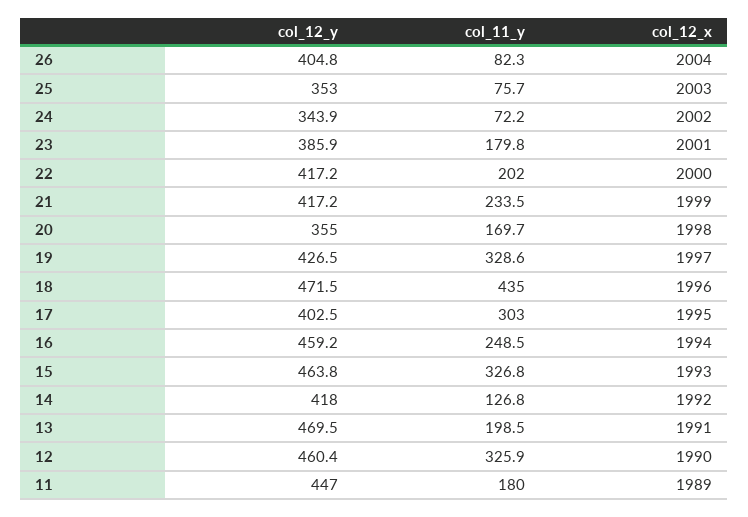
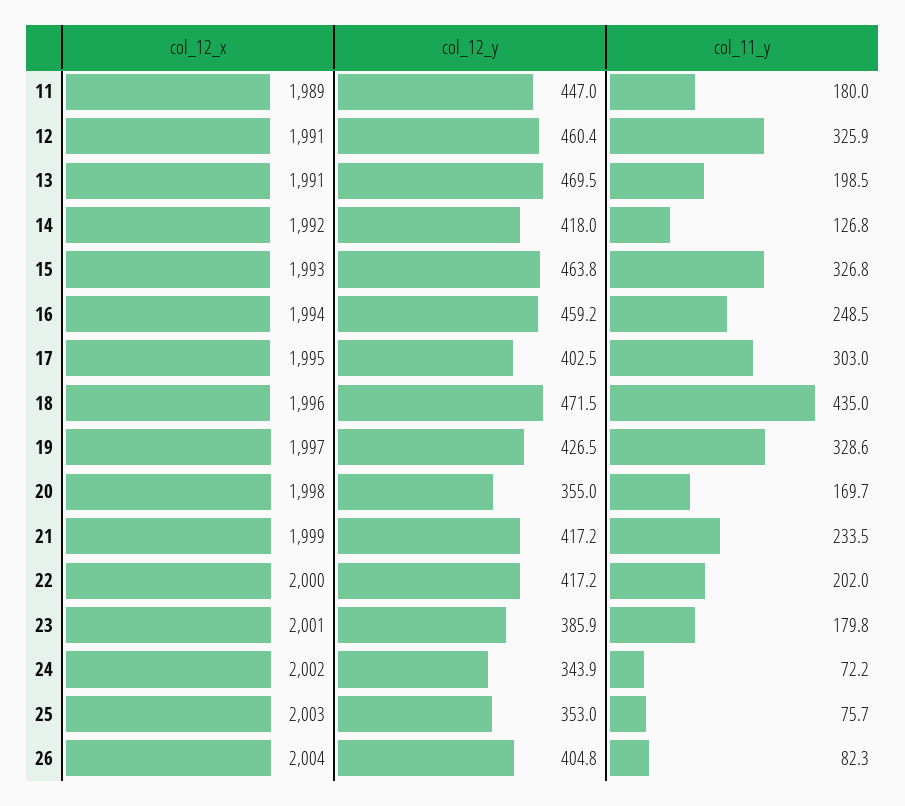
col_12_x, 12: 1990 -> 1991

